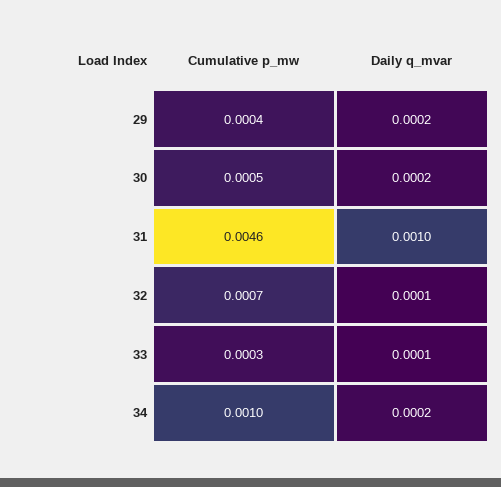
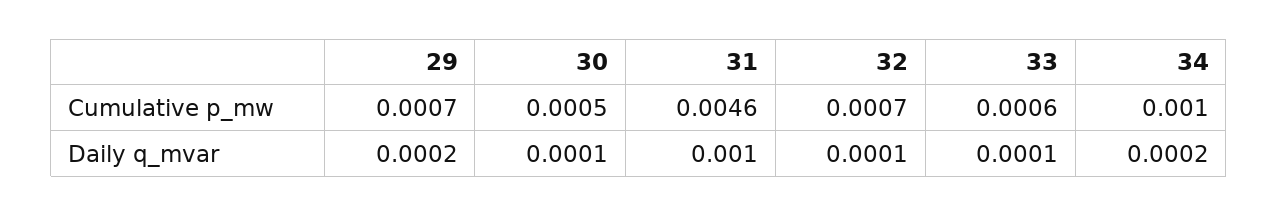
Cumulative p_mw, 29: 0.0004 -> 0.0007
Daily q_mvar, 30: 0.0002 -> 0.0001
Cumulative p_mw, 33: 0.0003 -> 0.0006

